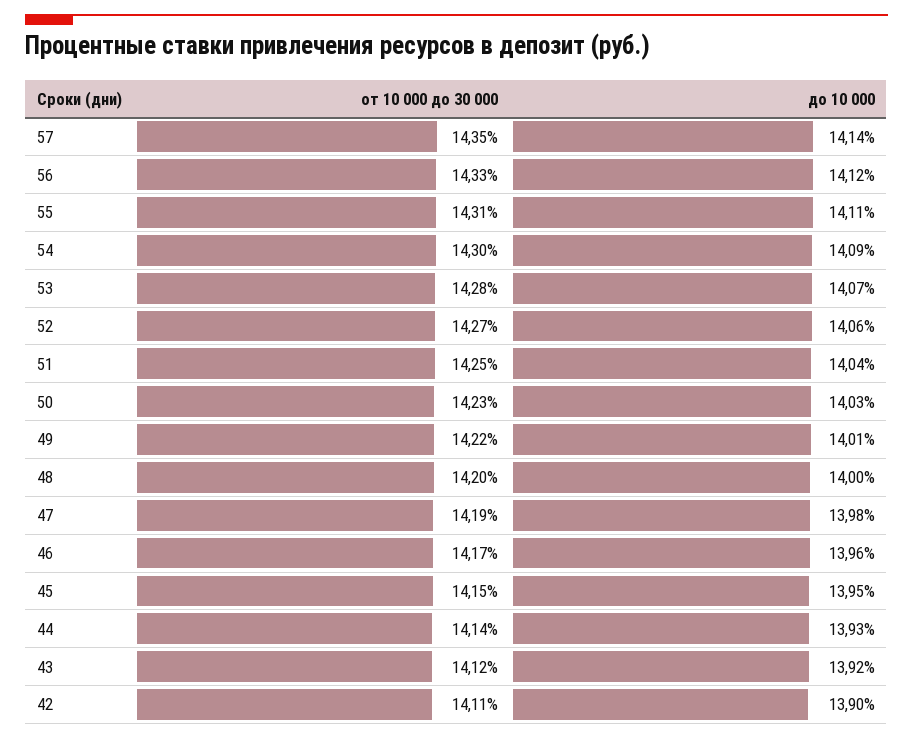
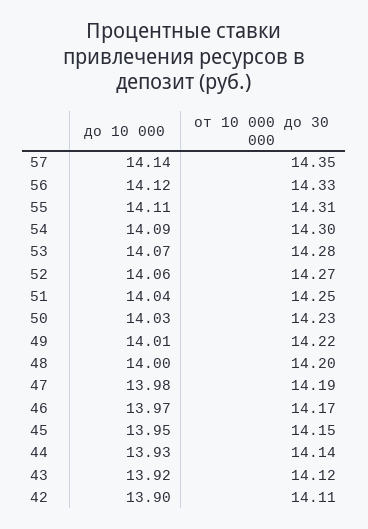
до 10 000, 46: 13.96 -> 13.97

